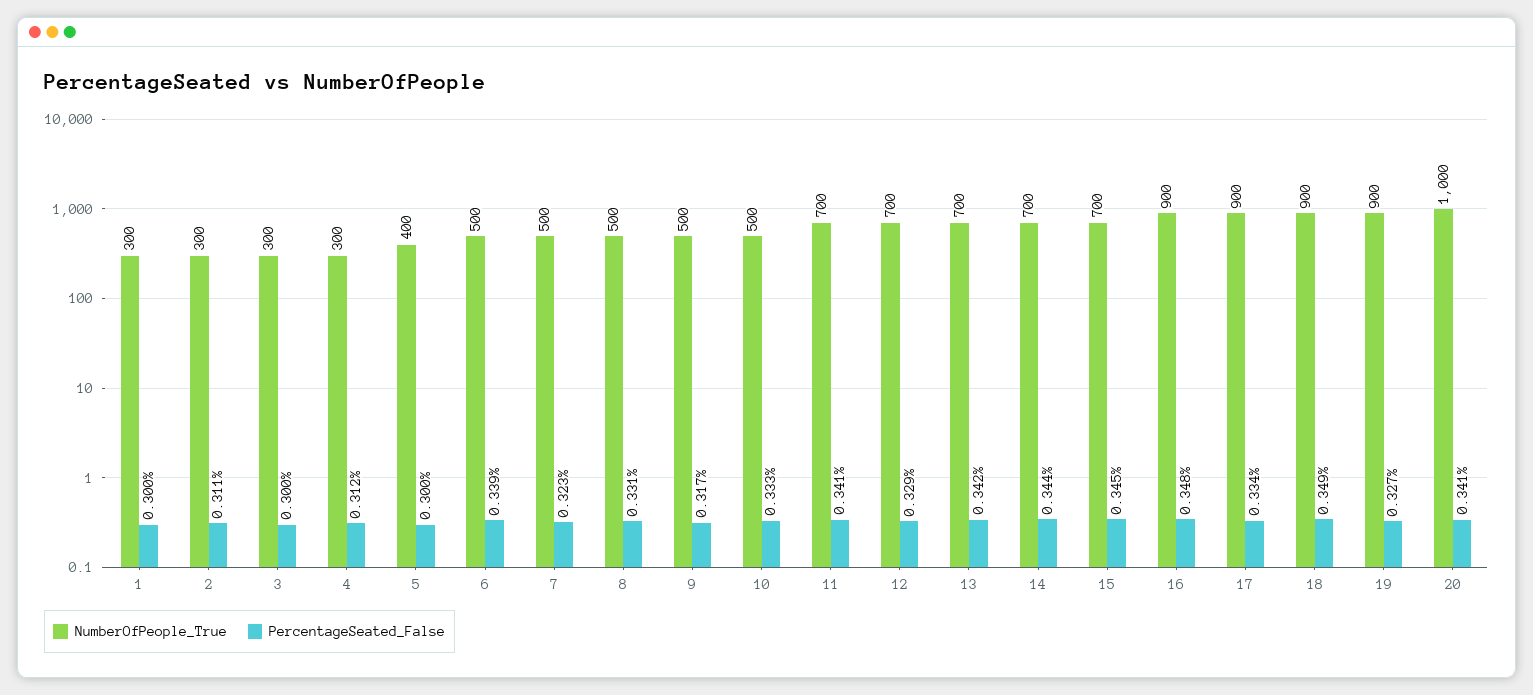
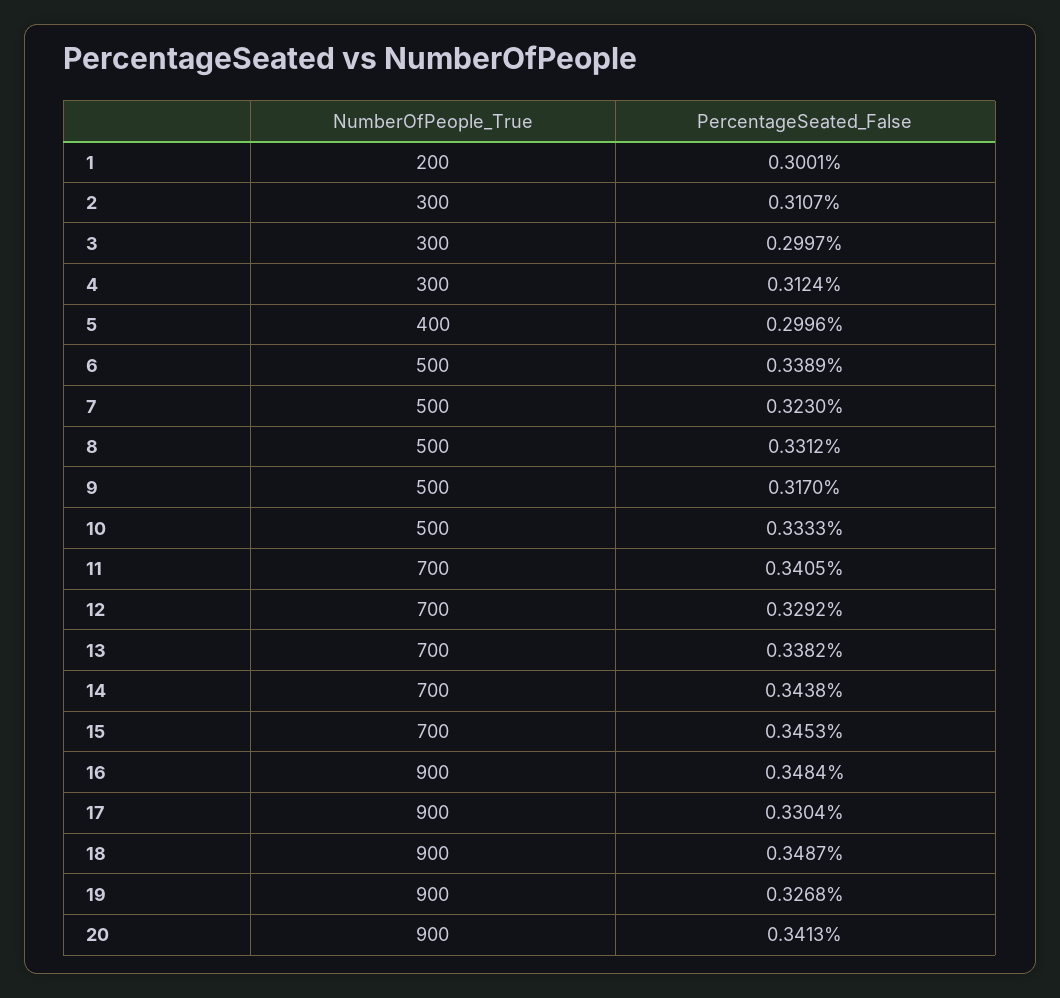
NumberOfPeople_True, 1: 300 -> 200
PercentageSeated_False, 13: 0.342 -> 0.3382
PercentageSeated_False, 17: 0.334 -> 0.3304
NumberOfPeople_True, 20: 1000 -> 900

